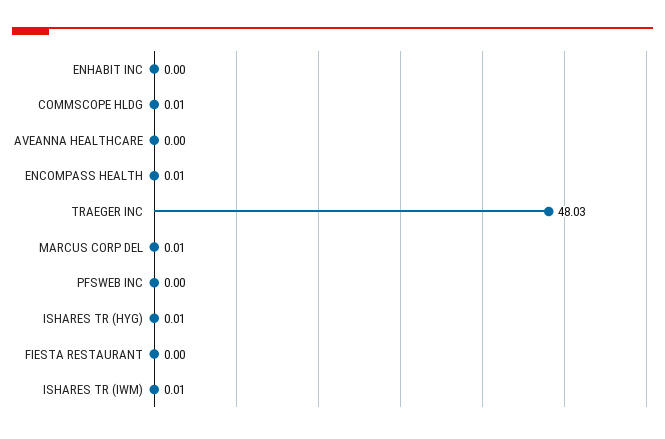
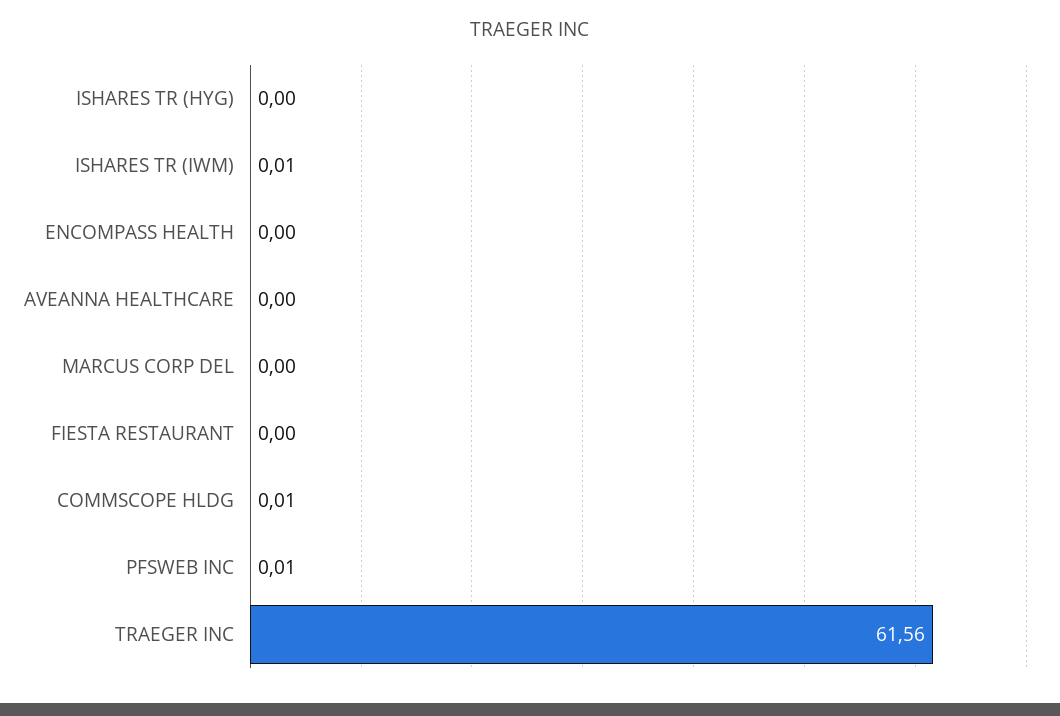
ENHABIT INC: 0 -> none
ENCOMPASS HEALTH: 0.01 -> 0
TRAEGER INC: 48.03 -> 61.56
MARCUS CORP DEL: 0.01 -> 0
PFSWEB INC: 0 -> 0.01
ISHARES TR (HYG): 0.01 -> 0

